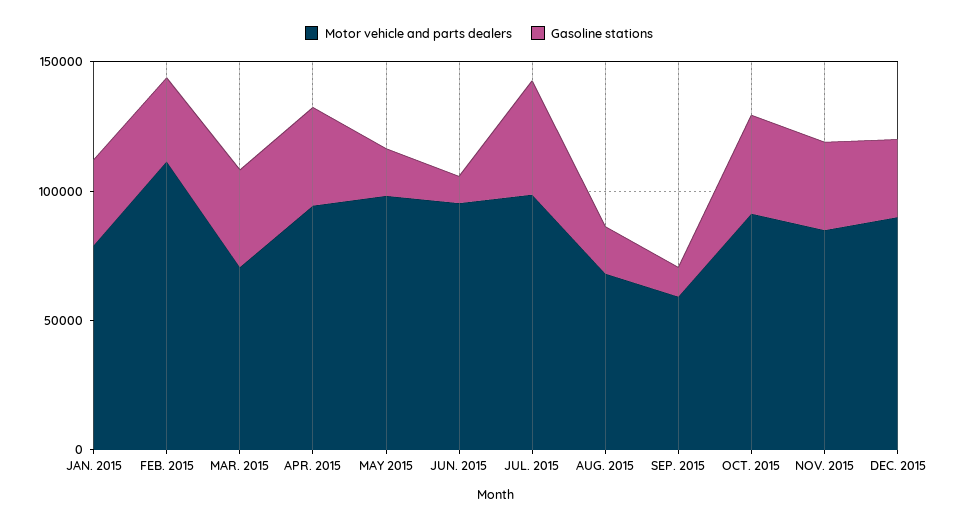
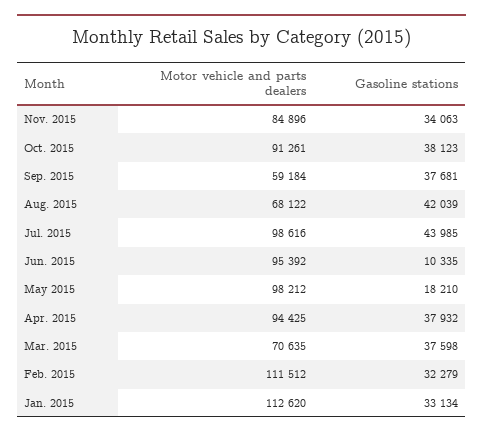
Motor vehicle and parts dealers, JAN. 2015: 80000 -> 112620
Gasoline stations, AUG. 2015: 20000 -> 42039
Gasoline stations, SEP. 2015: 10000 -> 37681
Motor vehicle and parts dealers, DEC. 2015: 90000 -> none
Gasoline stations, DEC. 2015: 30000 -> none

